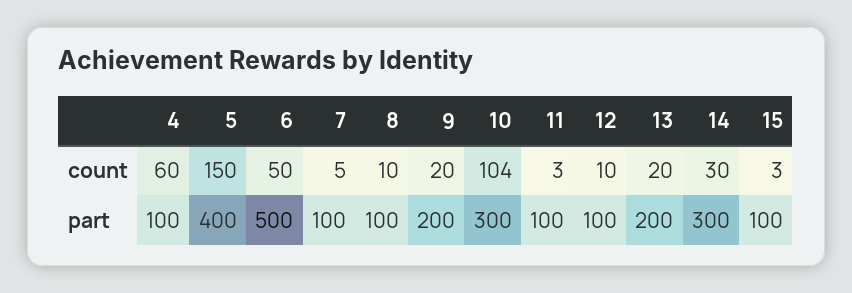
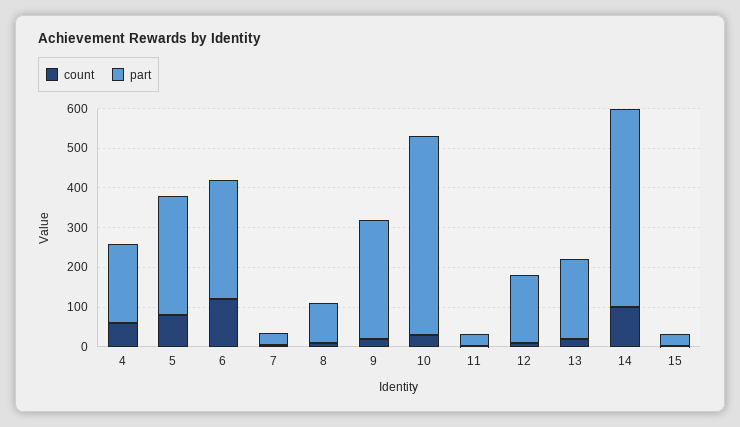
count, 5: 150 -> 75
count, 6: 50 -> 125
count, 10: 104 -> 25
count, 14: 30 -> 100
part, 4: 100 -> 200
part, 5: 400 -> 300
part, 6: 500 -> 300
part, 7: 100 -> 25
part, 9: 200 -> 300
part, 10: 300 -> 500
part, 11: 100 -> 25
part, 12: 100 -> 175
part, 14: 300 -> 500
part, 15: 100 -> 25

